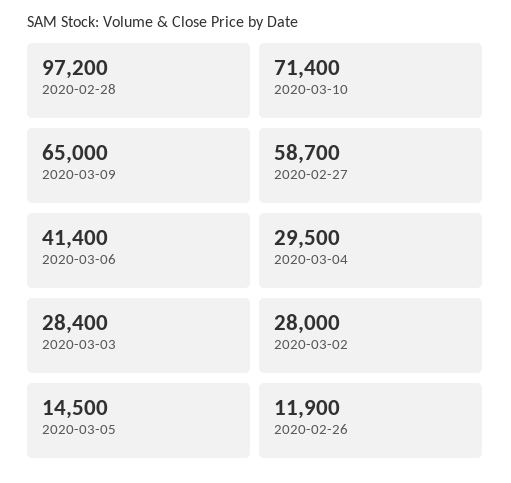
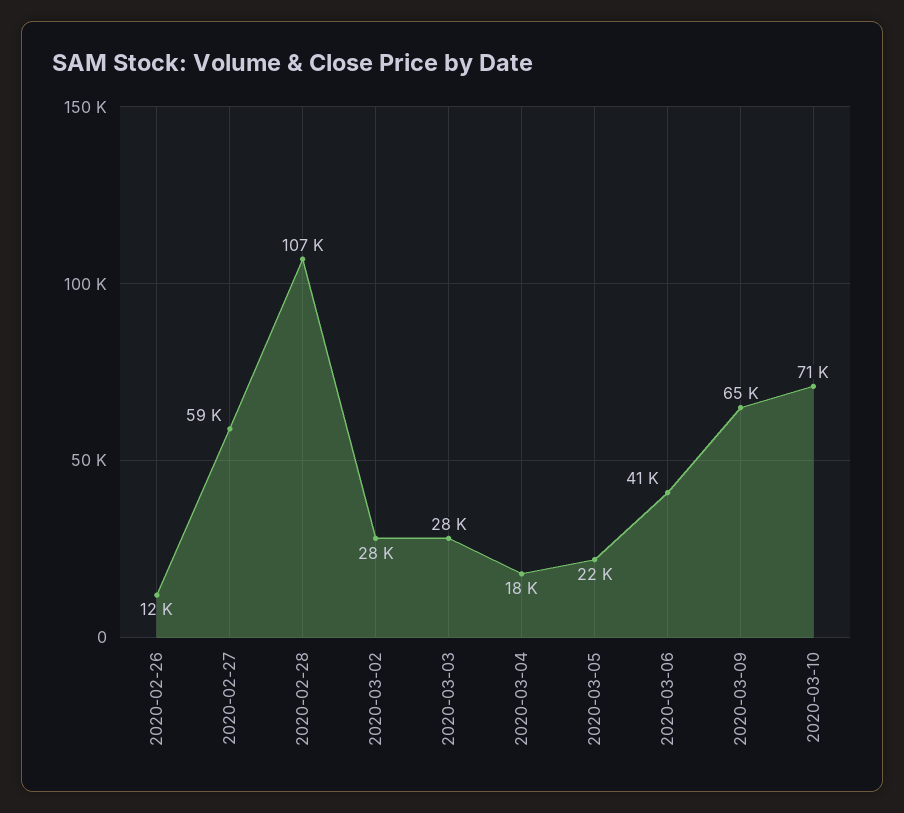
2020-02-28: 97200 -> 107000
2020-03-04: 29500 -> 18000
2020-03-05: 14500 -> 22000

